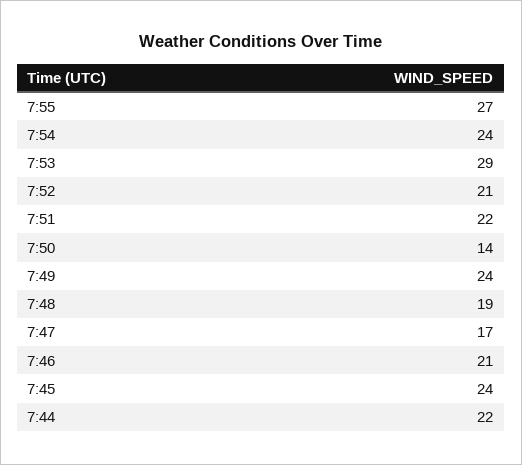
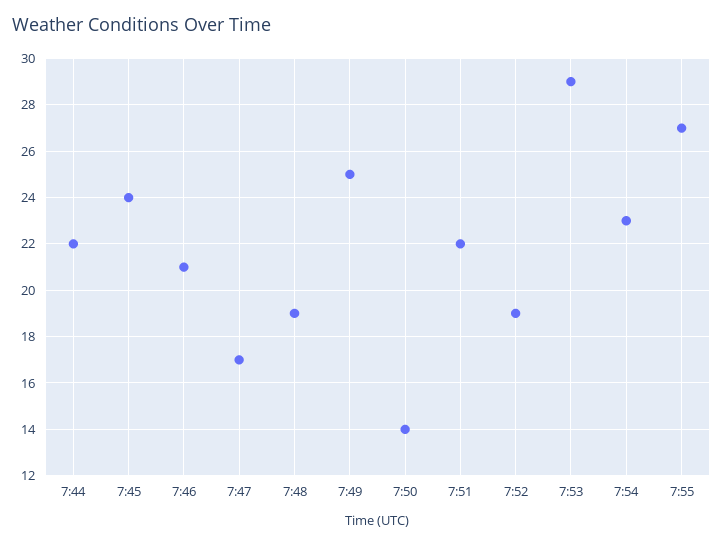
7:54: 24 -> 23
7:52: 21 -> 19
7:49: 24 -> 25

